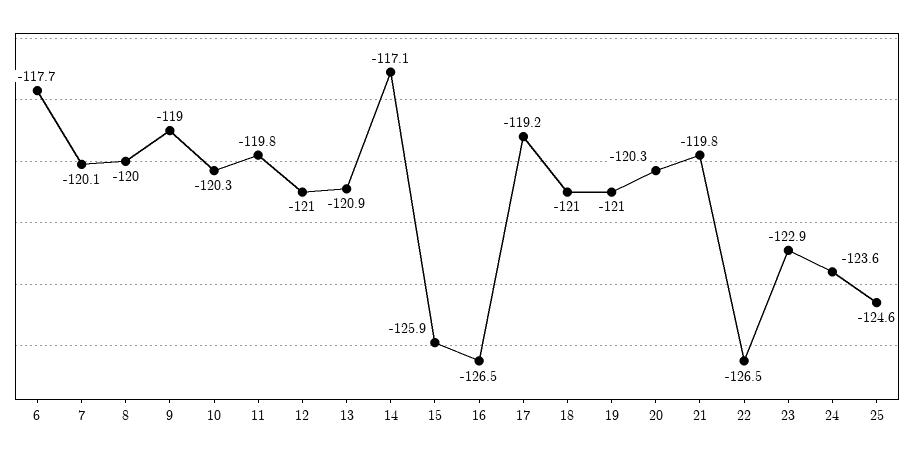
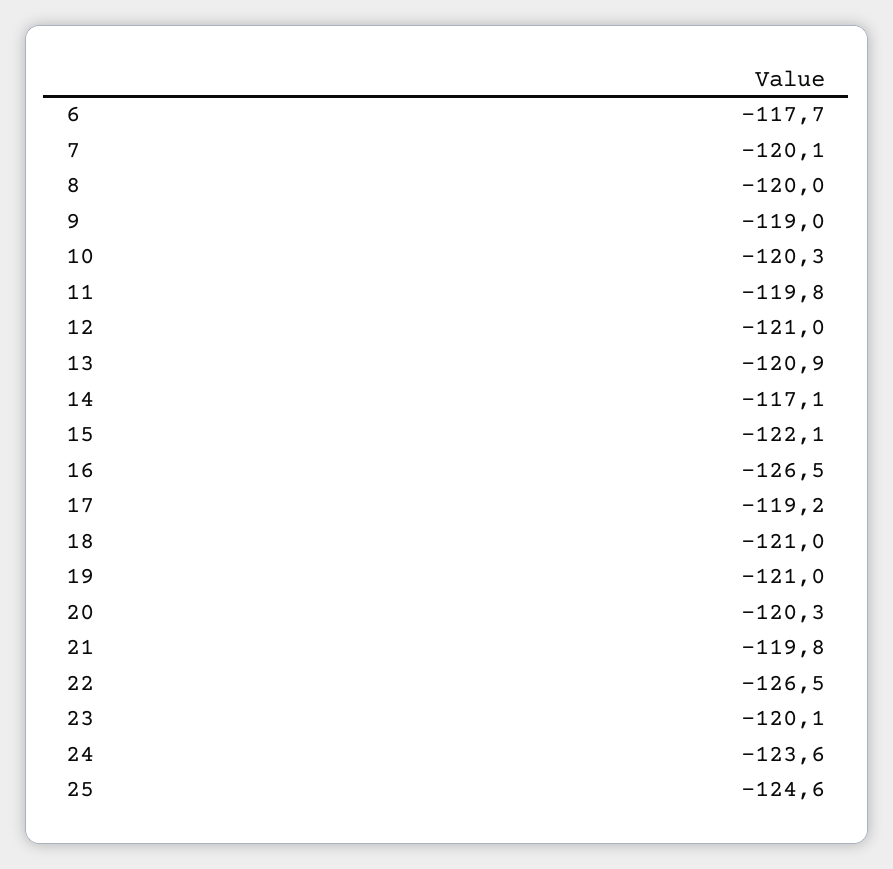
15: -125.9 -> -122.1
23: -122.9 -> -120.1

